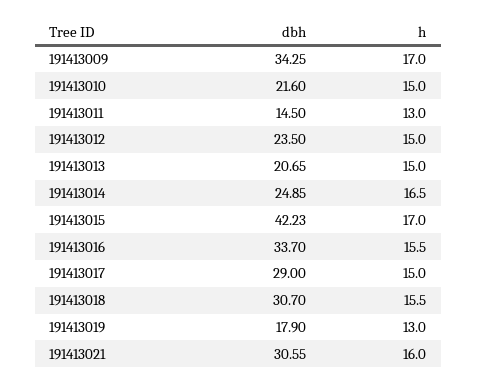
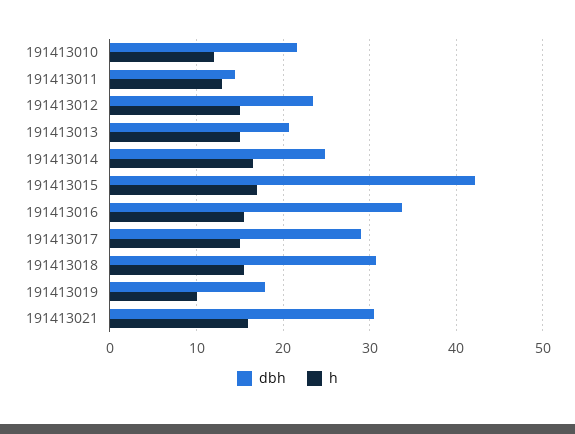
dbh, 191413009: 34.25 -> none
h, 191413009: 17 -> none
h, 191413010: 15 -> 12
h, 191413019: 13 -> 10

